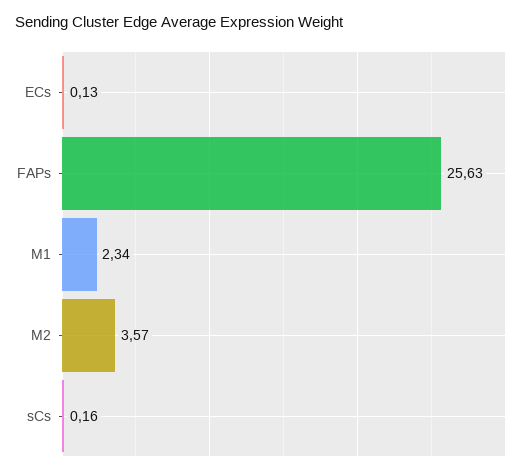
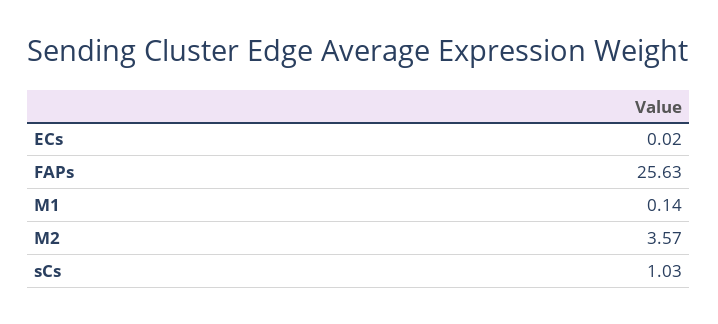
ECs: 0.13 -> 0.02
M1: 2.34 -> 0.14
sCs: 0.16 -> 1.03

